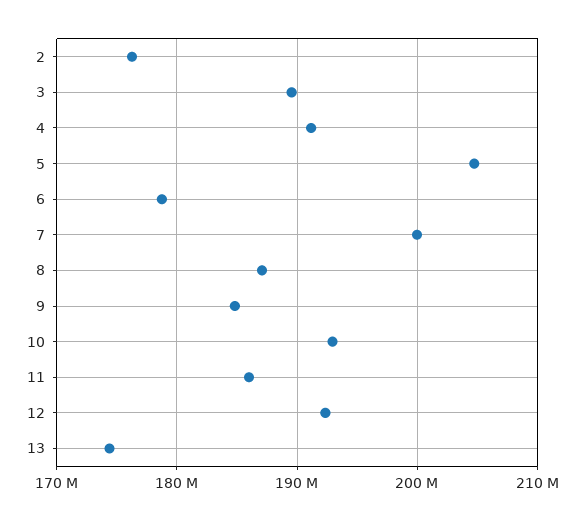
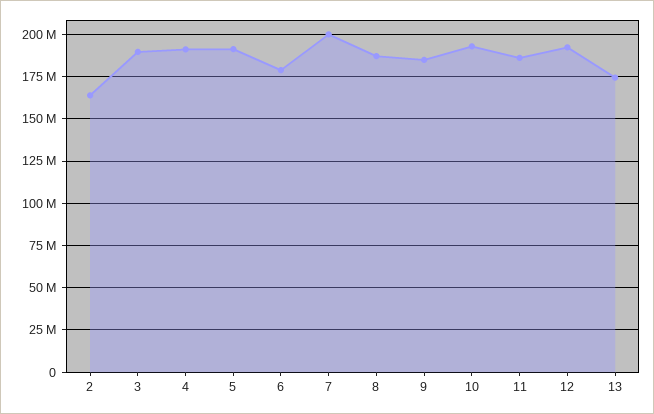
2: 176000000 -> 165000000
5: 205000000 -> 190000000

